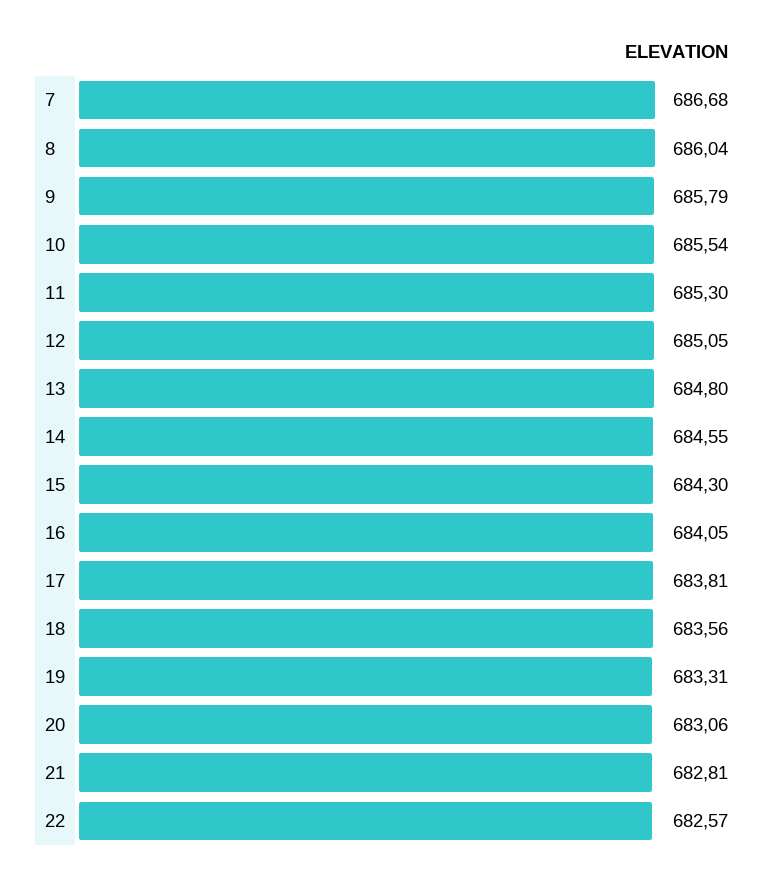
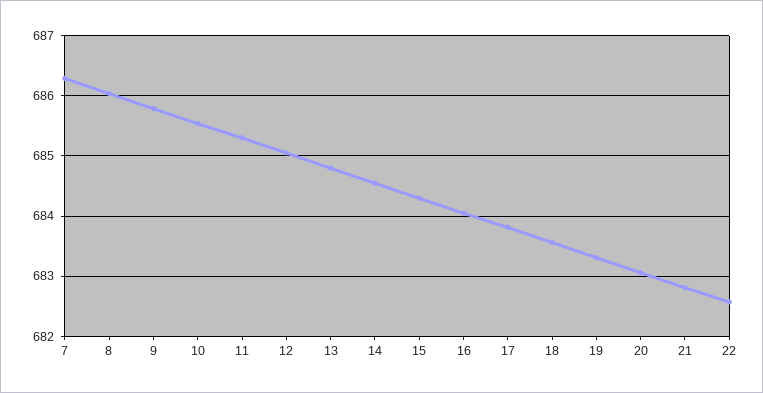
7: 686.68 -> 686.3

